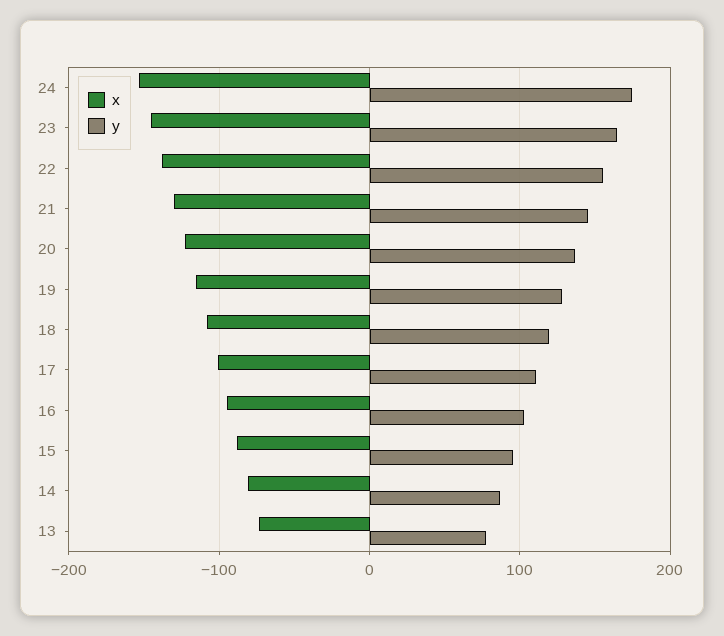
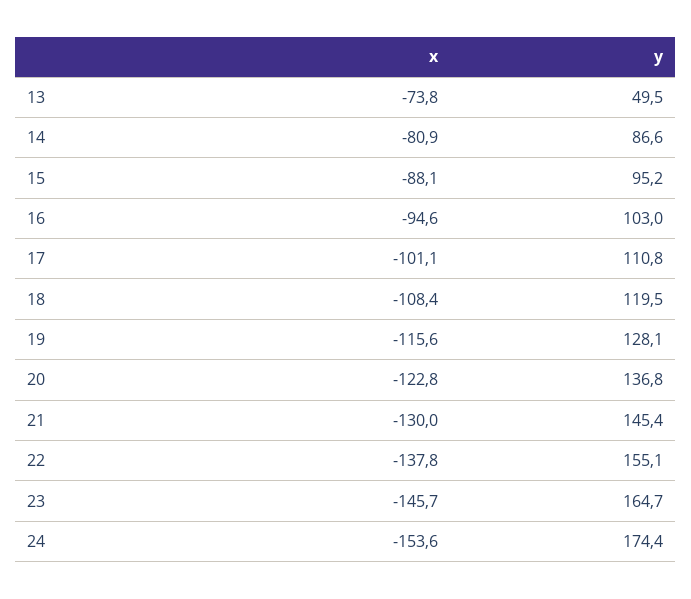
y, 13: 80 -> 49.5

